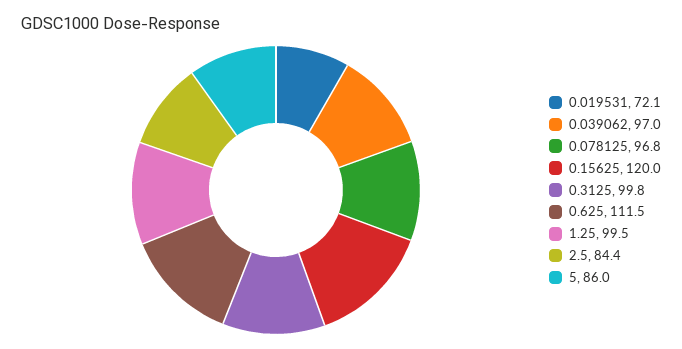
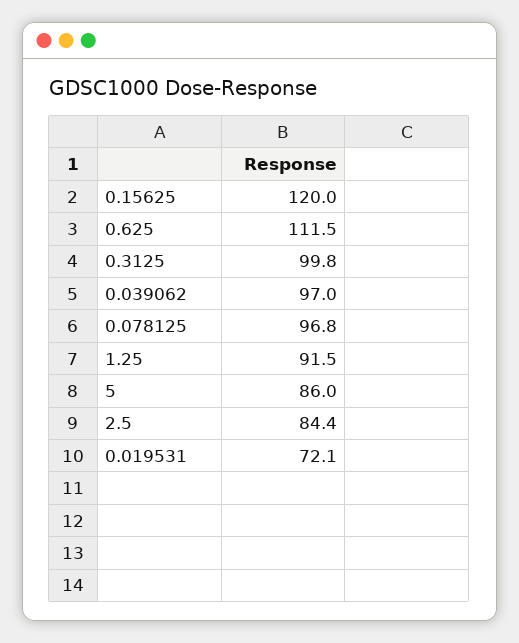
1.25: 99.5 -> 91.5

